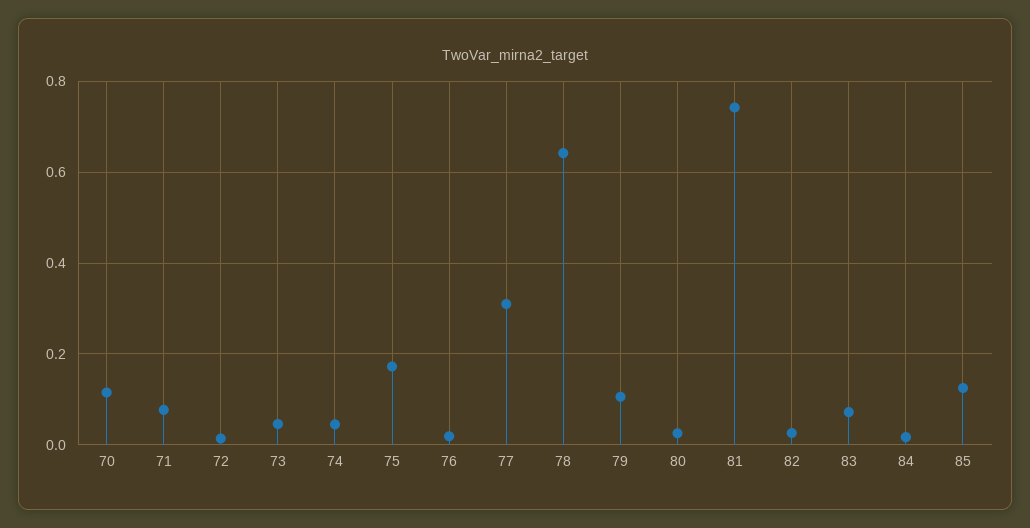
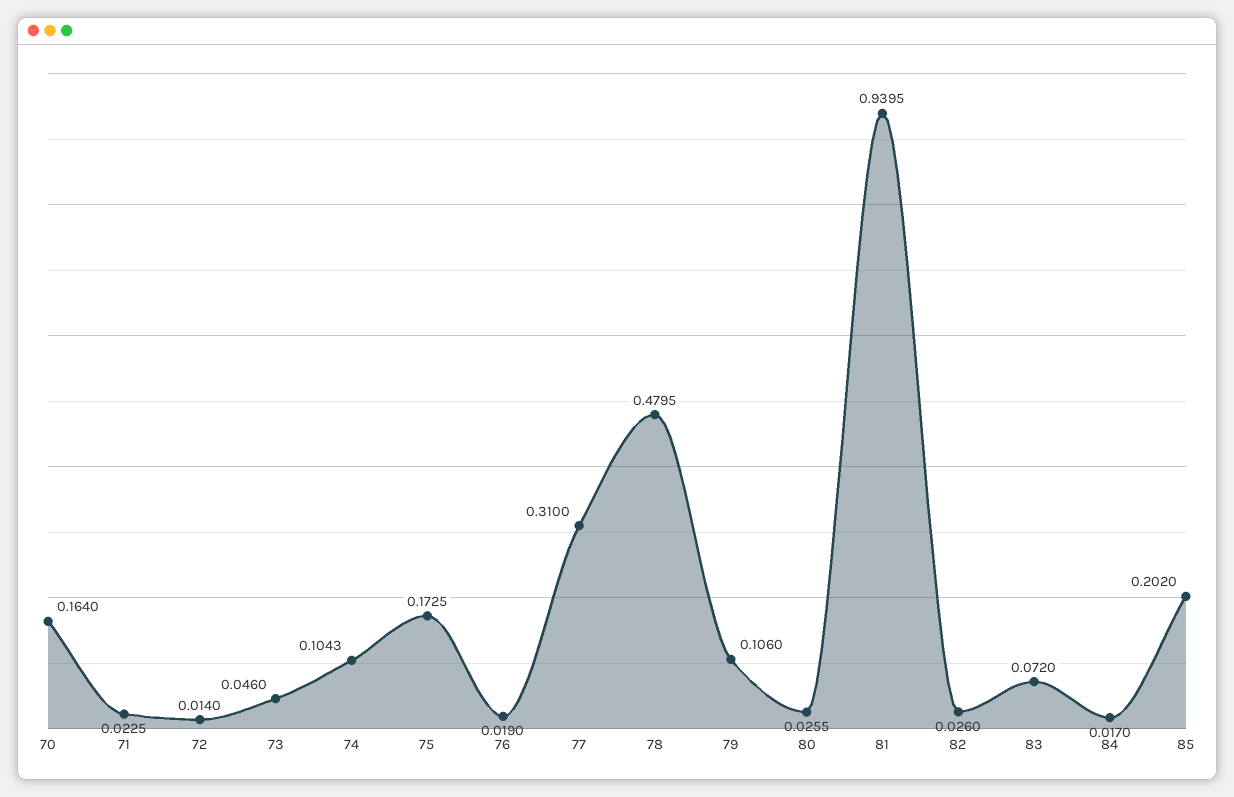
70: 0.12 -> 0.164
71: 0.08 -> 0.0225
74: 0.04 -> 0.1043
78: 0.64 -> 0.4795
81: 0.74 -> 0.9395
85: 0.12 -> 0.202

